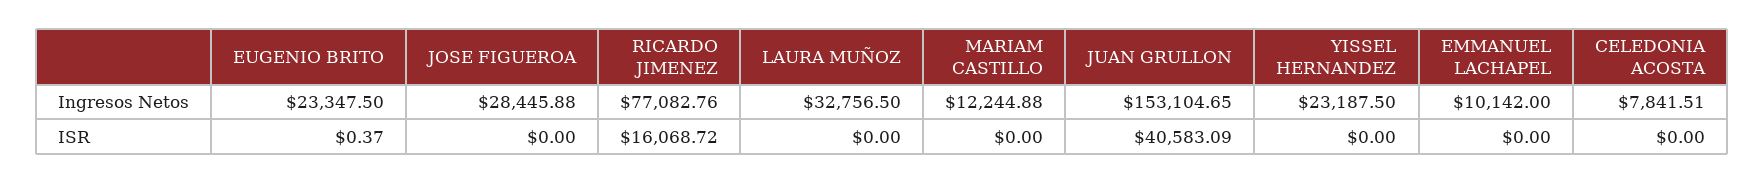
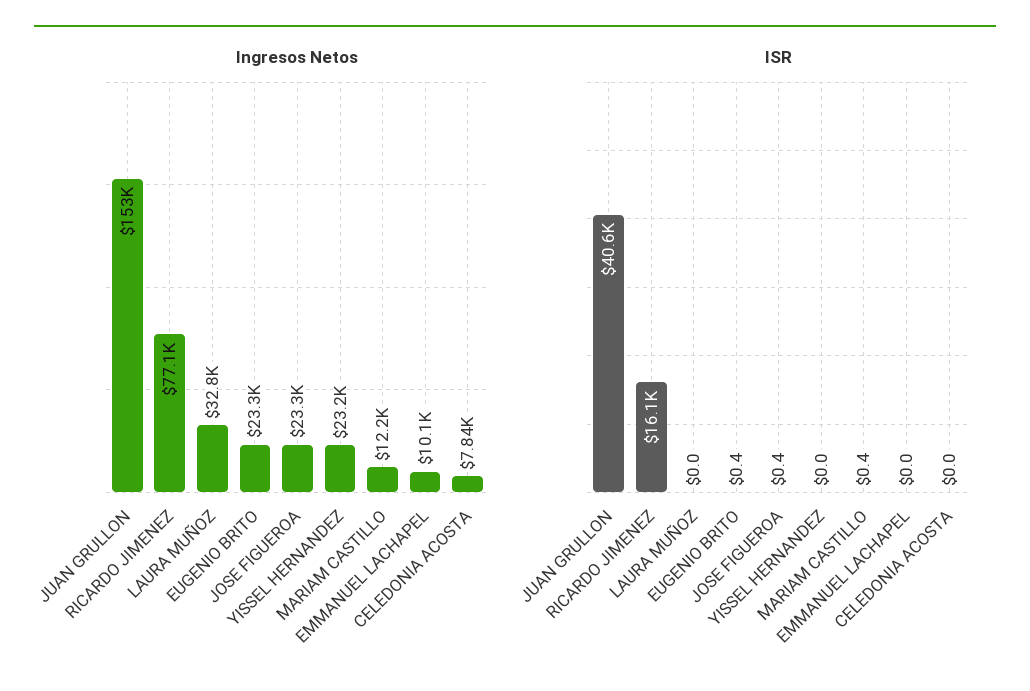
Ingresos Netos, JOSE FIGUEROA: 28445.88 -> 23300
ISR, JOSE FIGUEROA: 0 -> 0.4
ISR, MARIAM CASTILLO: 0 -> 0.4

